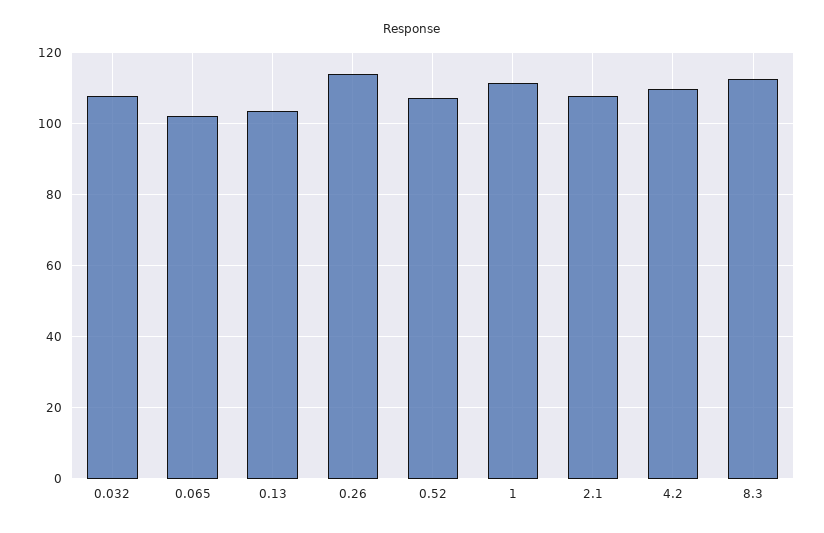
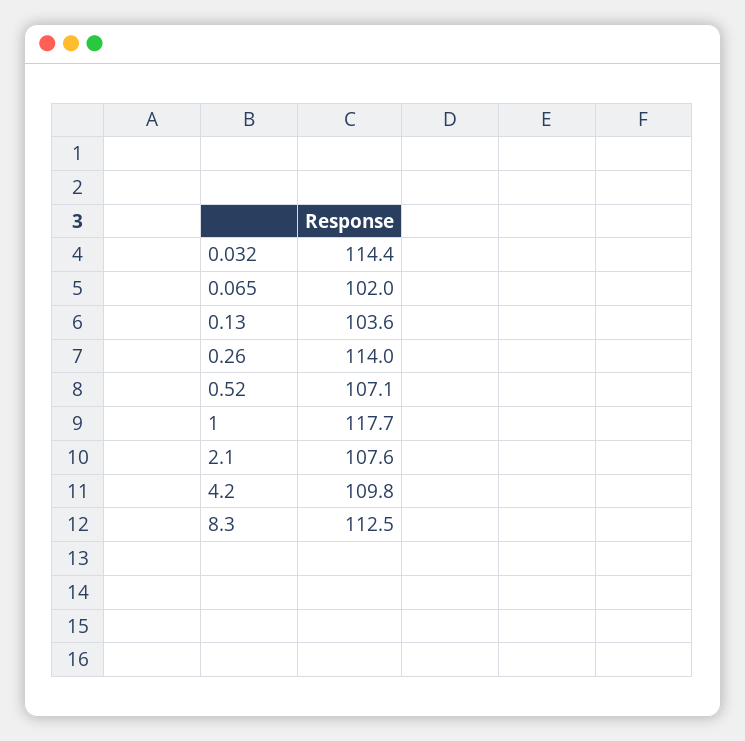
0.032: 108 -> 114.4
1: 112 -> 117.7

